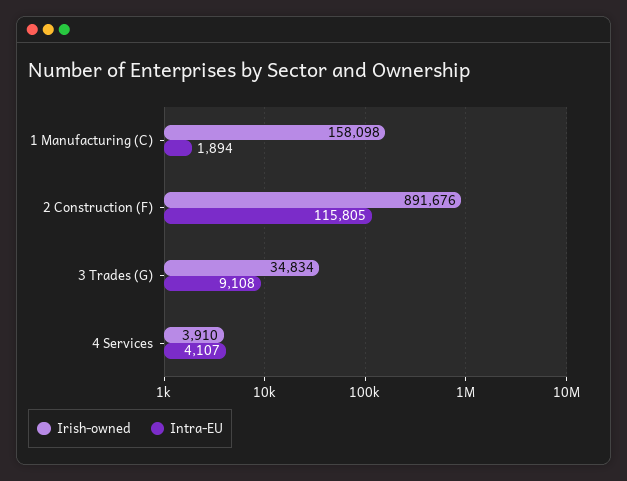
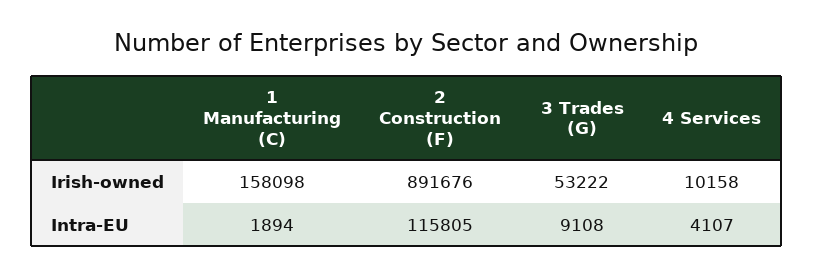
Irish-owned, 3 Trades (G): 34834 -> 53222
Irish-owned, 4 Services: 3910 -> 10158

